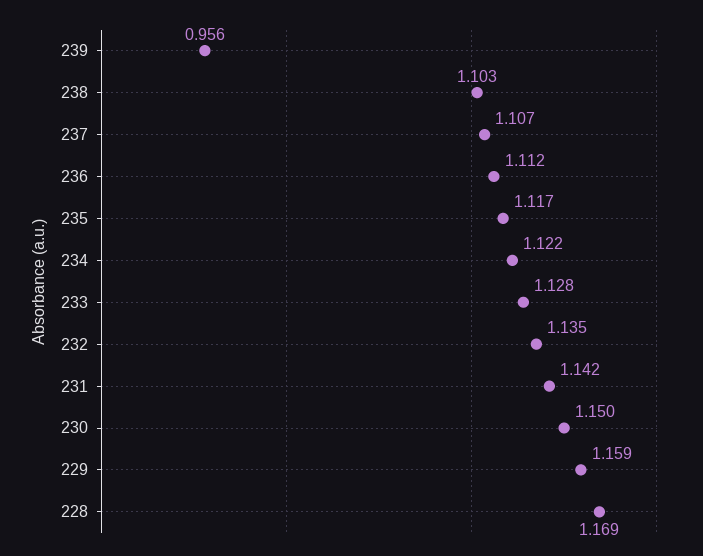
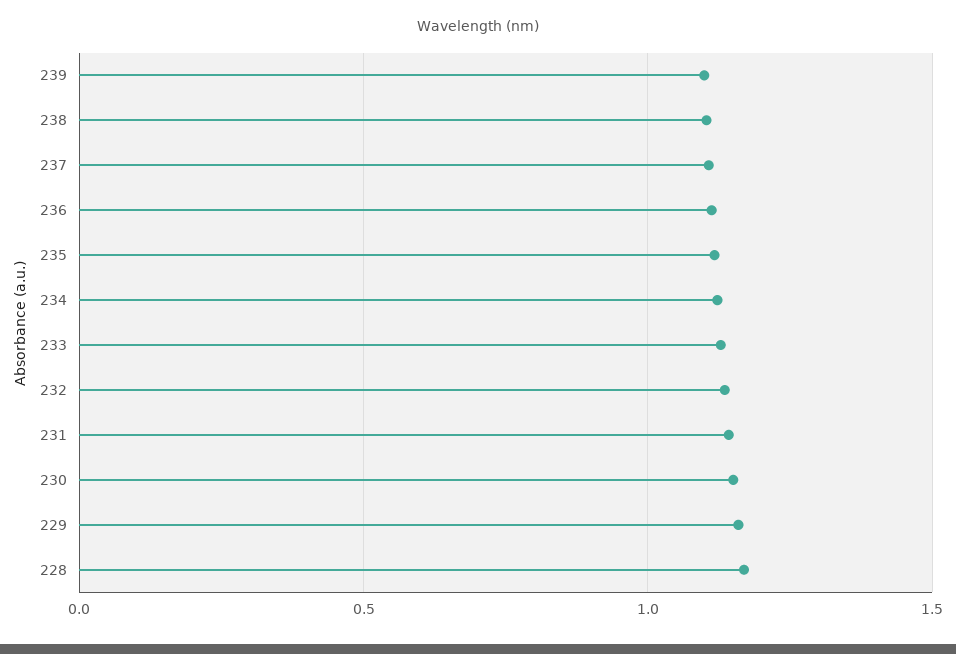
239: 0.956 -> 1.1

